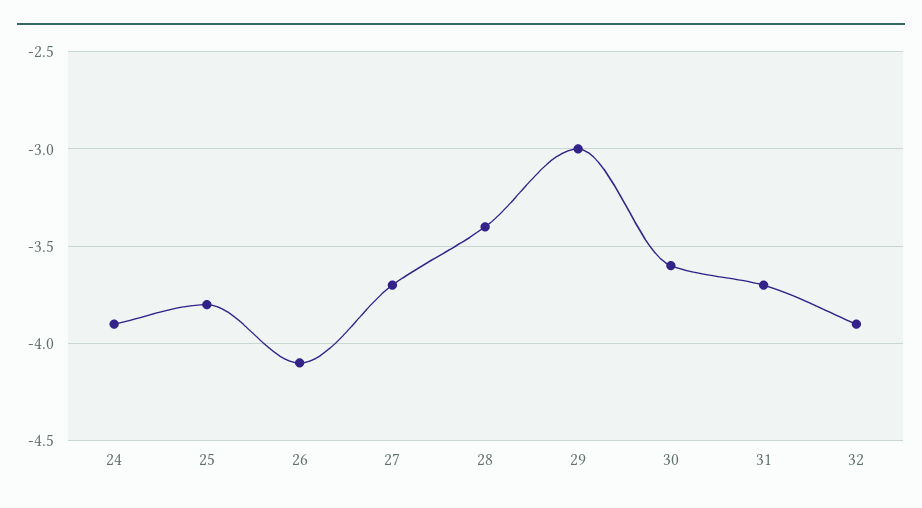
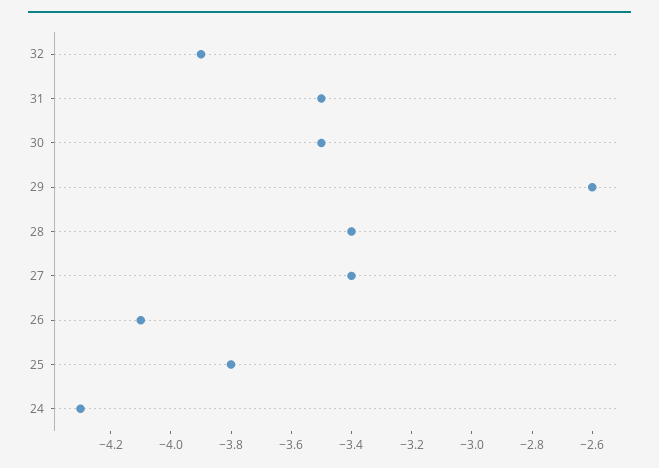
24: -3.9 -> -4.3
27: -3.7 -> -3.4
29: -3 -> -2.6
30: -3.6 -> -3.5
31: -3.7 -> -3.5

